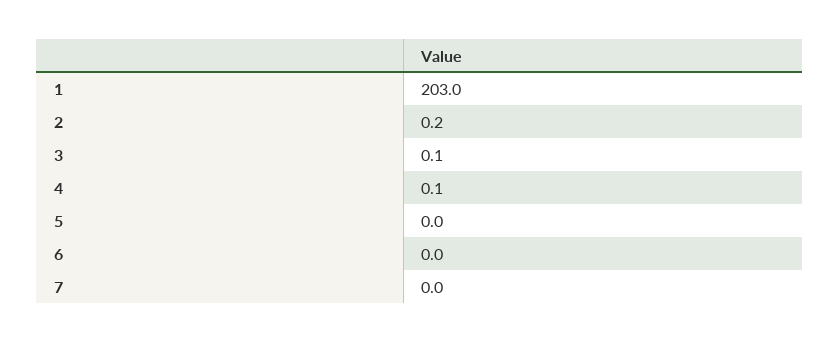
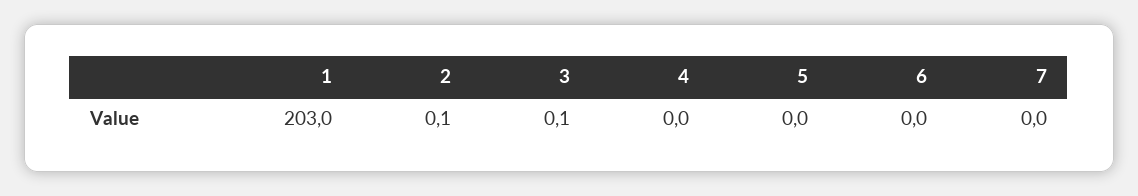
2: 0.2 -> 0.1
4: 0.1 -> 0

